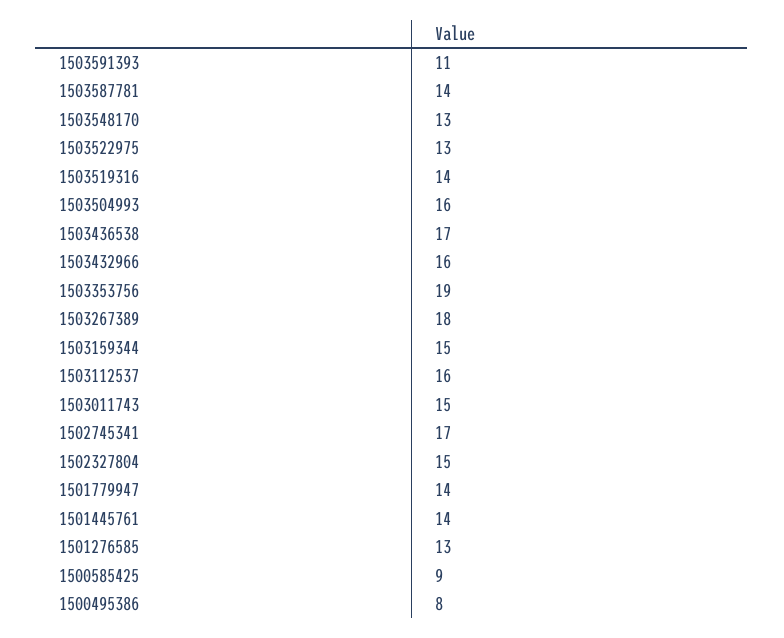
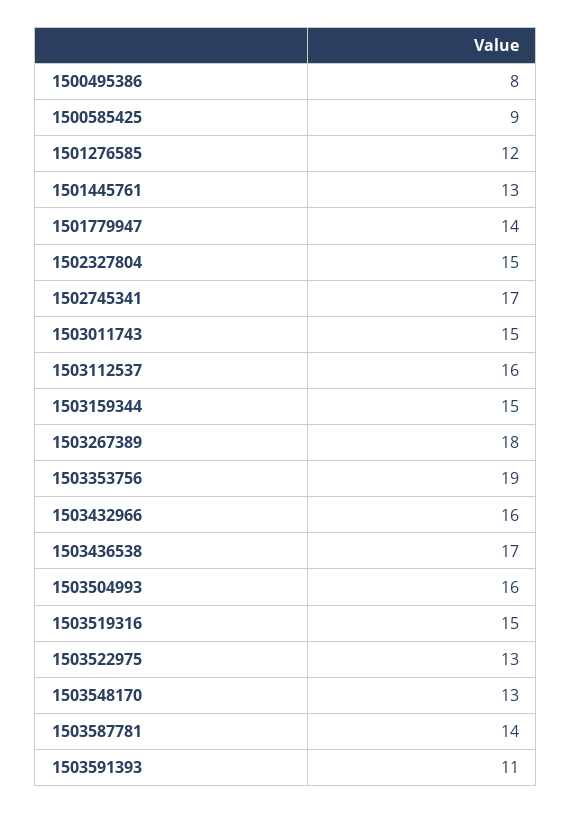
1503519316: 14 -> 15
1501445761: 14 -> 13
1501276585: 13 -> 12

